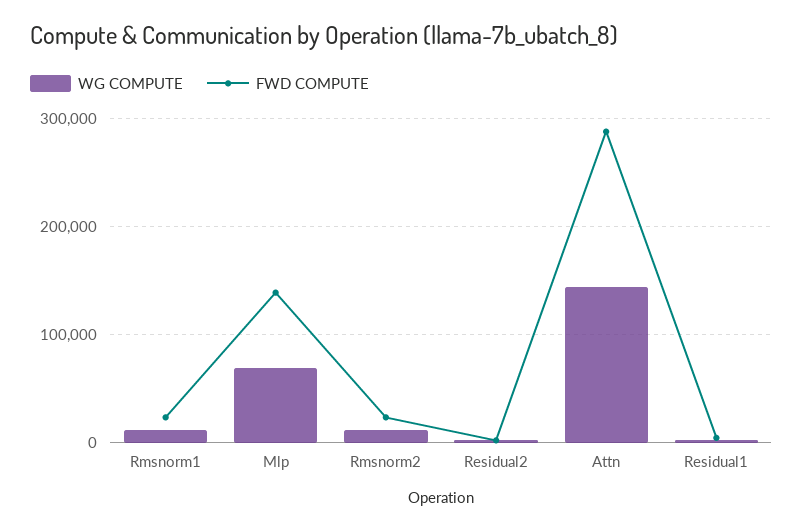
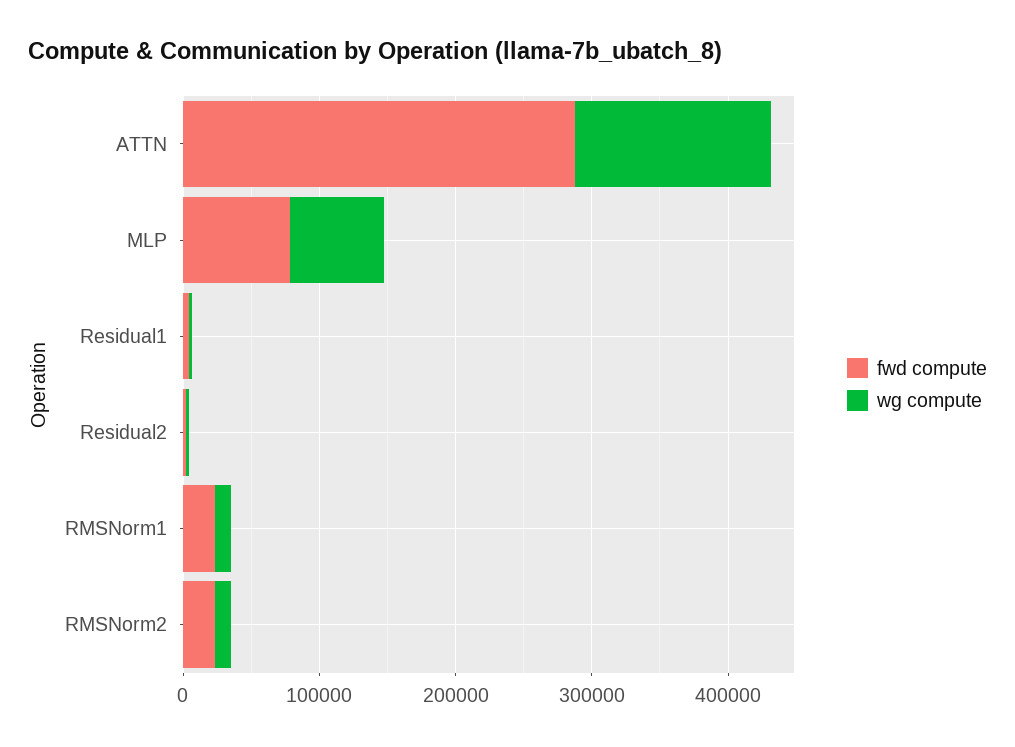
FWD COMPUTE, Mlp: 140000 -> 80000

